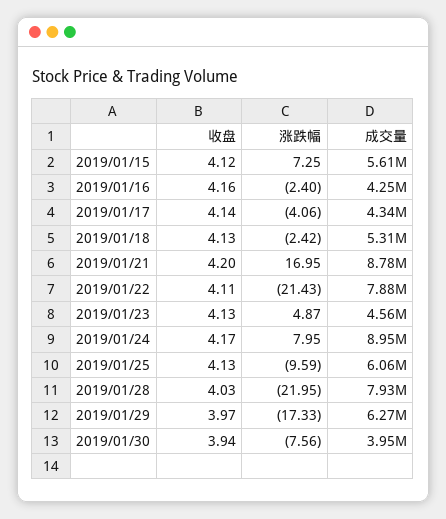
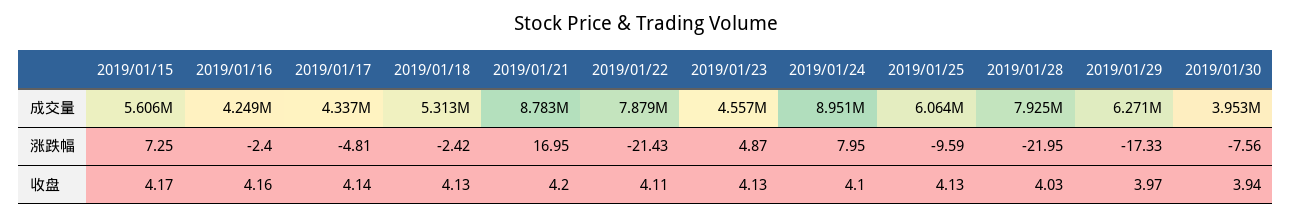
收盘, 2019/01/15: 4.12 -> 4.17
涨跌幅, 2019/01/17: -4.06 -> -4.81
收盘, 2019/01/24: 4.17 -> 4.1

